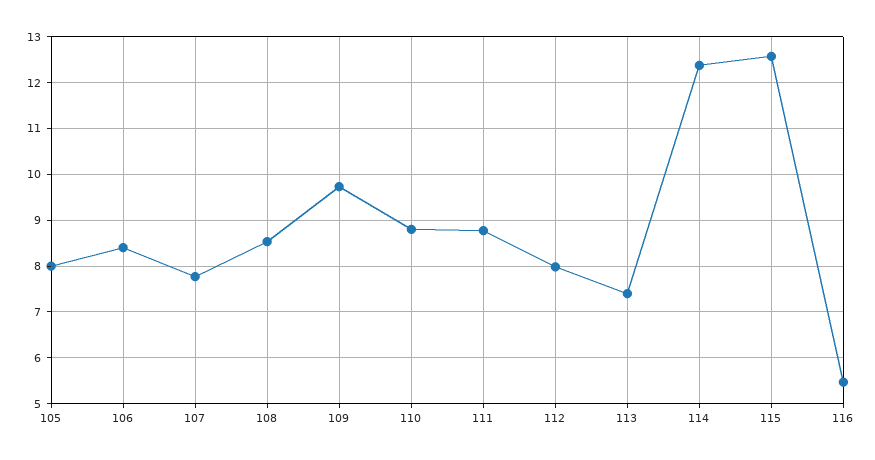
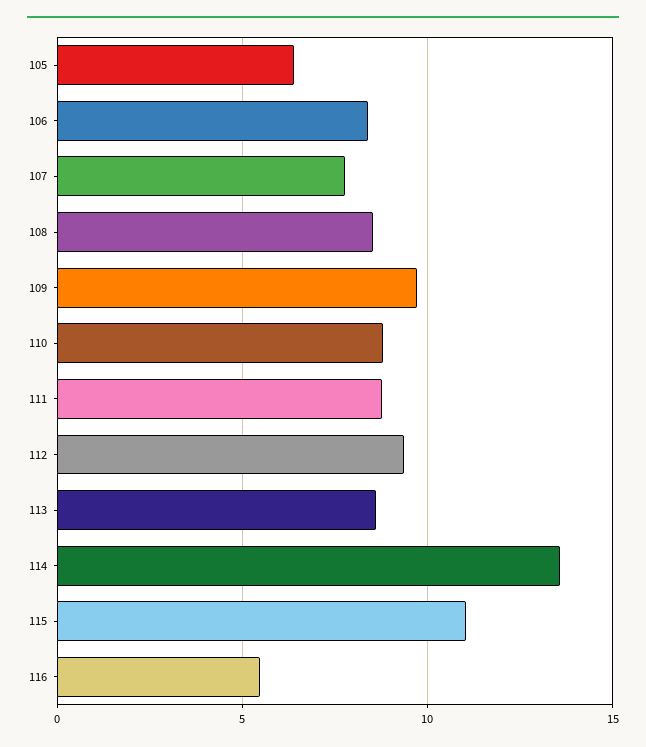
105: 8 -> 6.5
112: 8 -> 9.5
113: 7.4 -> 8.5
114: 12.4 -> 13.5
115: 12.6 -> 11

